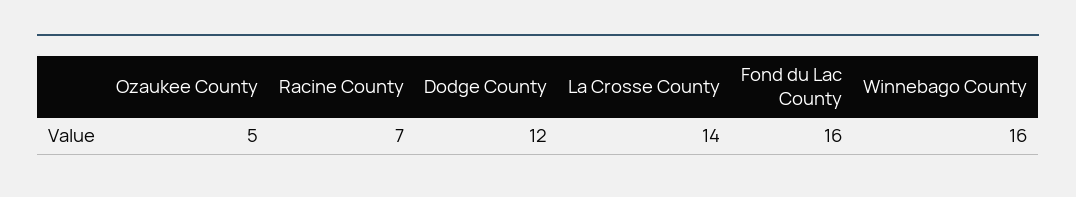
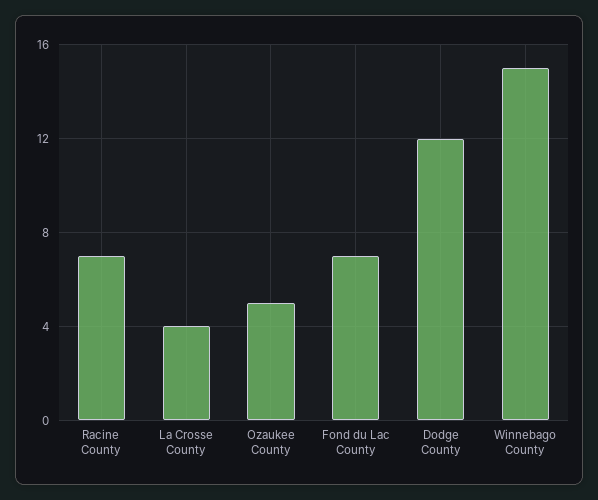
La Crosse County: 14 -> 4
Fond du Lac County: 16 -> 7
Winnebago County: 16 -> 15

